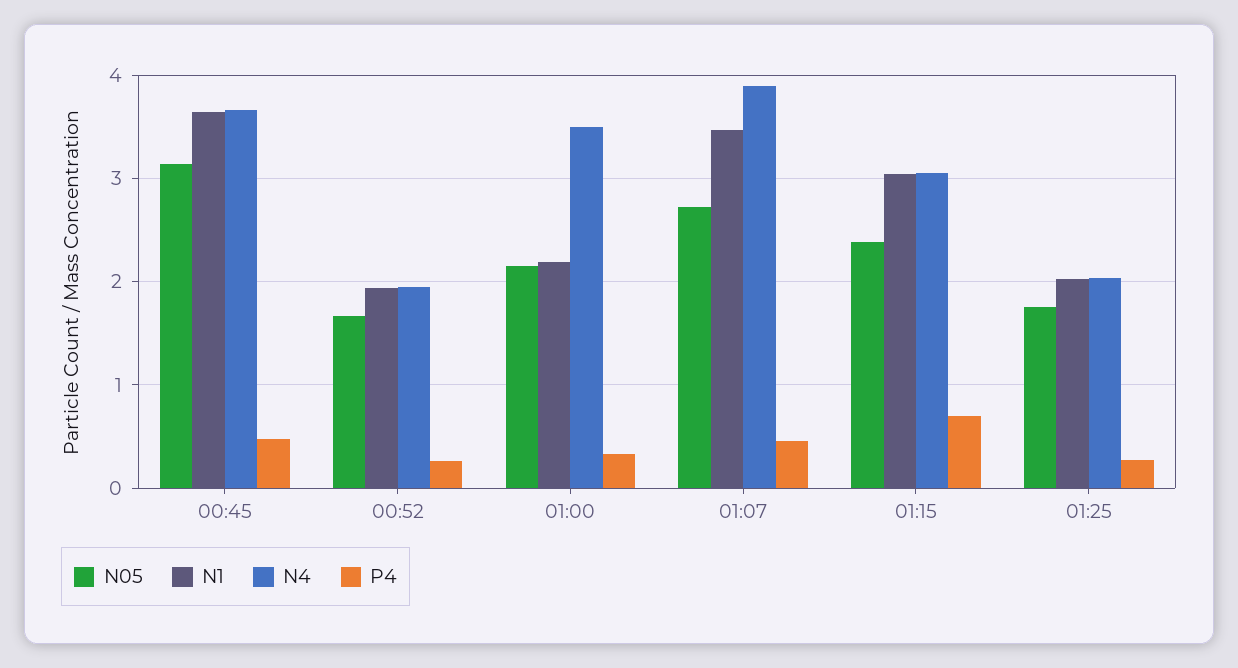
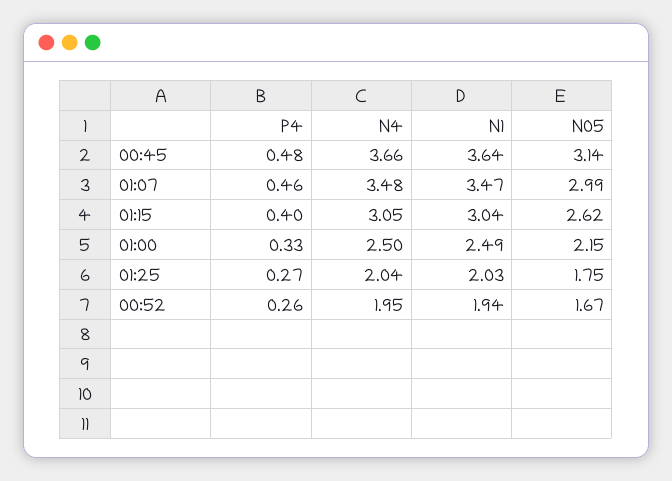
N1, 01:00: 2.2 -> 2.49
N4, 01:00: 3.5 -> 2.5
N05, 01:07: 2.7 -> 2.99
N4, 01:07: 3.9 -> 3.48
N05, 01:15: 2.4 -> 2.62
P4, 01:15: 0.7 -> 0.4

